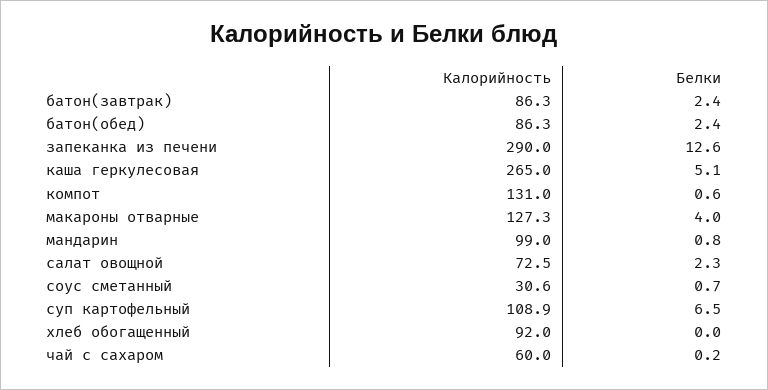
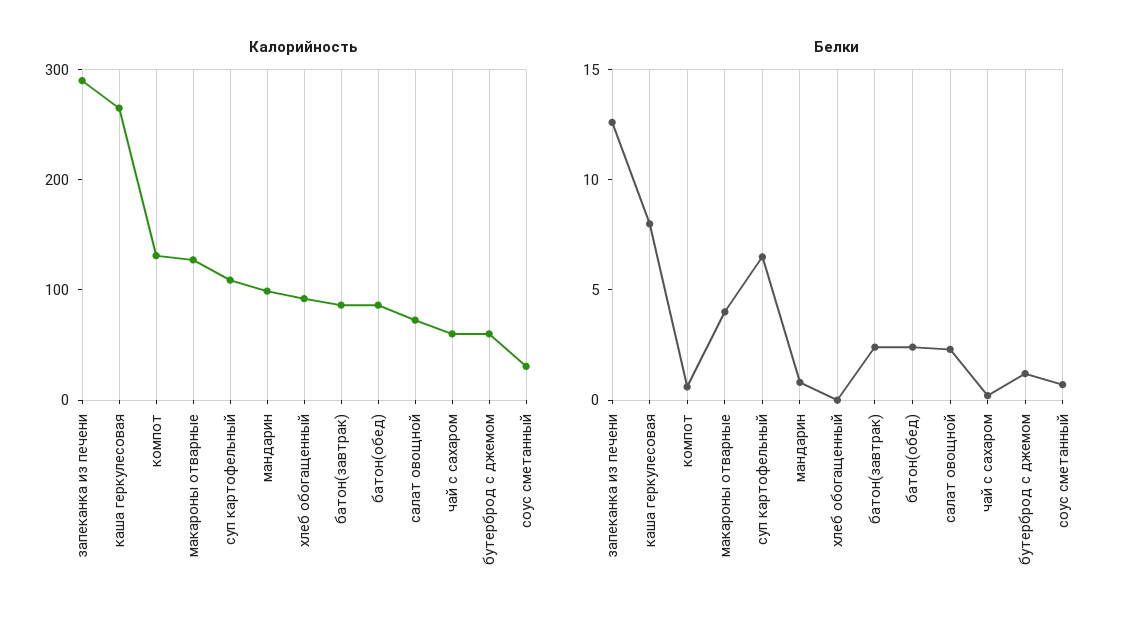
Белки, каша геркулесовая: 5.1 -> 8
Калорийность, бутерброд с джемом: none -> 60
Белки, бутерброд с джемом: none -> 1

